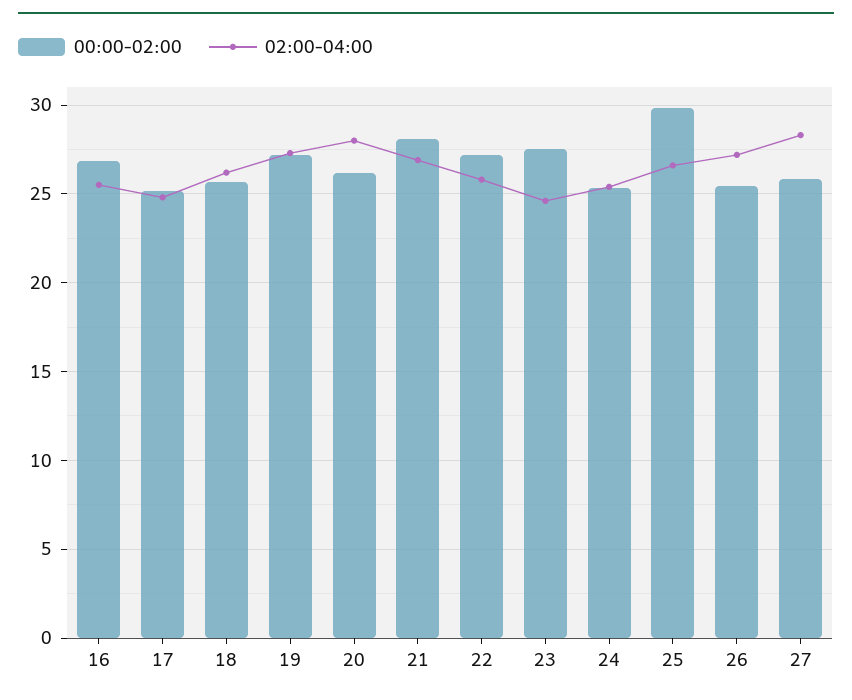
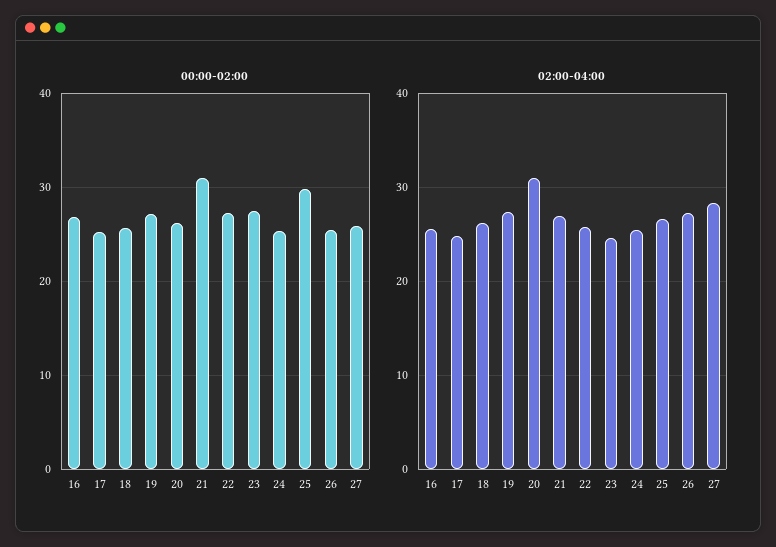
02:00-04:00, 20: 28 -> 31
00:00-02:00, 21: 28 -> 31

